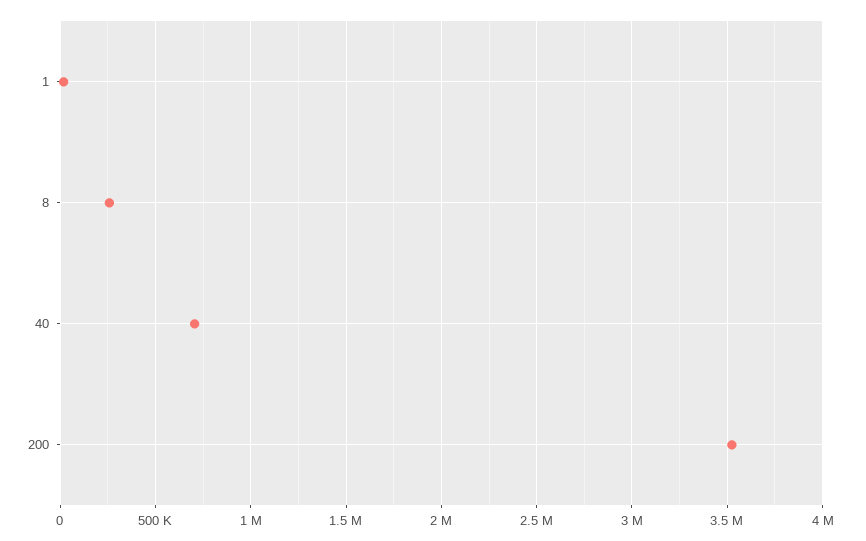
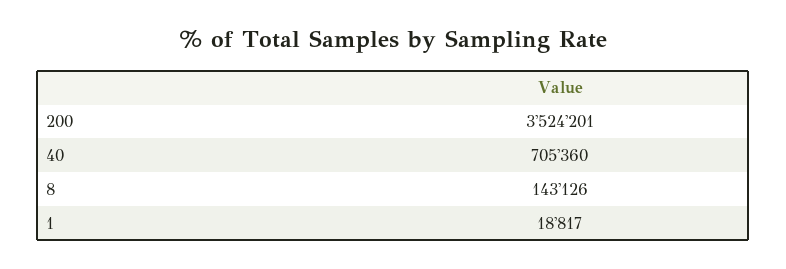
8: 250000 -> 143126

